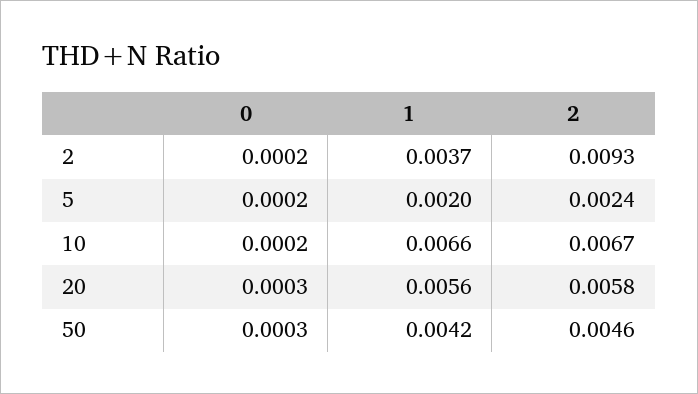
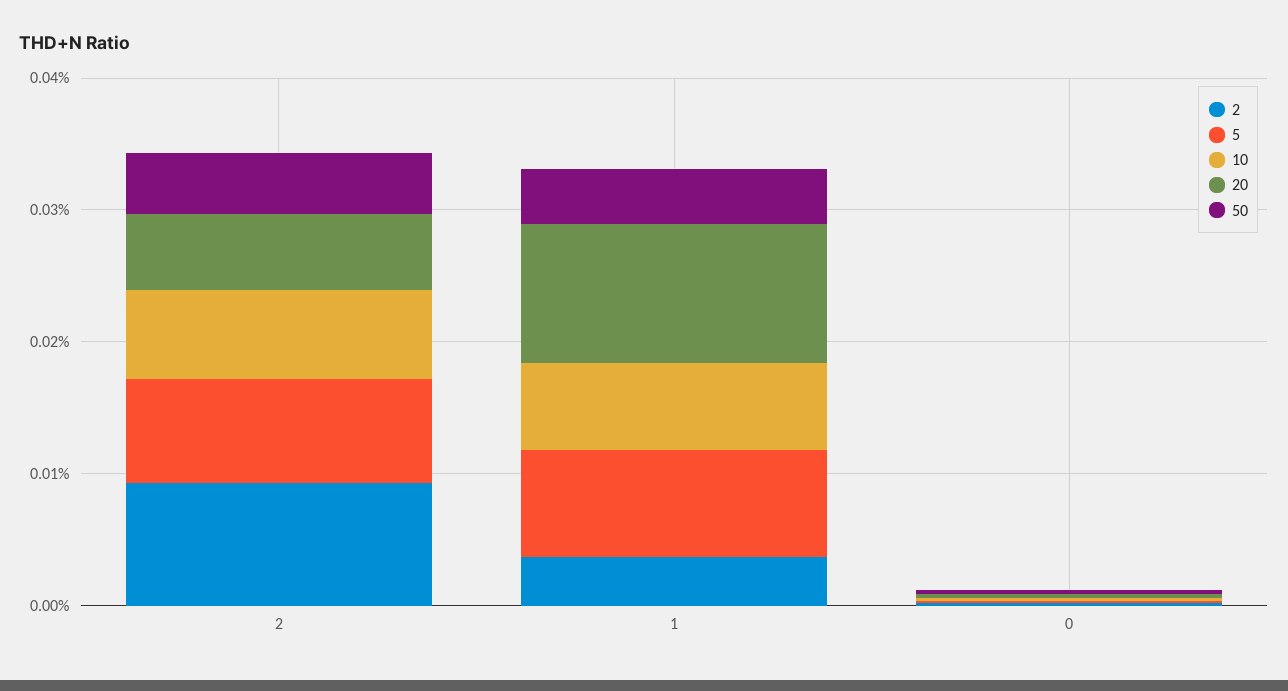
5, 1: 0.002 -> 0.008
5, 2: 0.0024 -> 0.008
20, 1: 0.0056 -> 0.01

